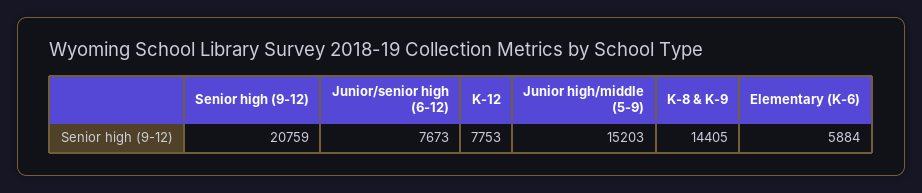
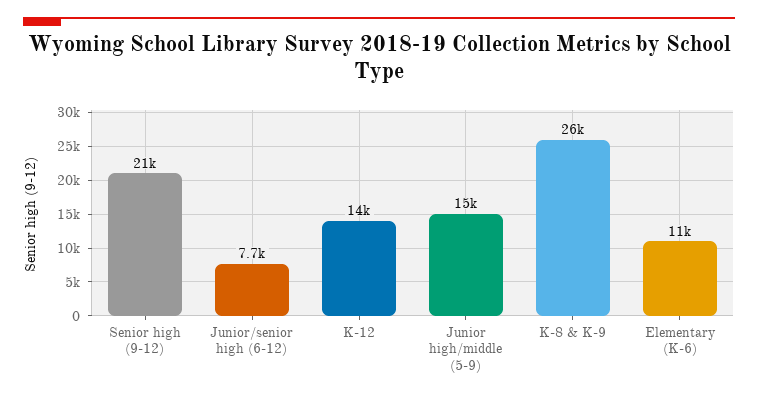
K-12: 7753 -> 14000
K-8 & K-9: 14405 -> 26000
Elementary (K-6): 5884 -> 11000

